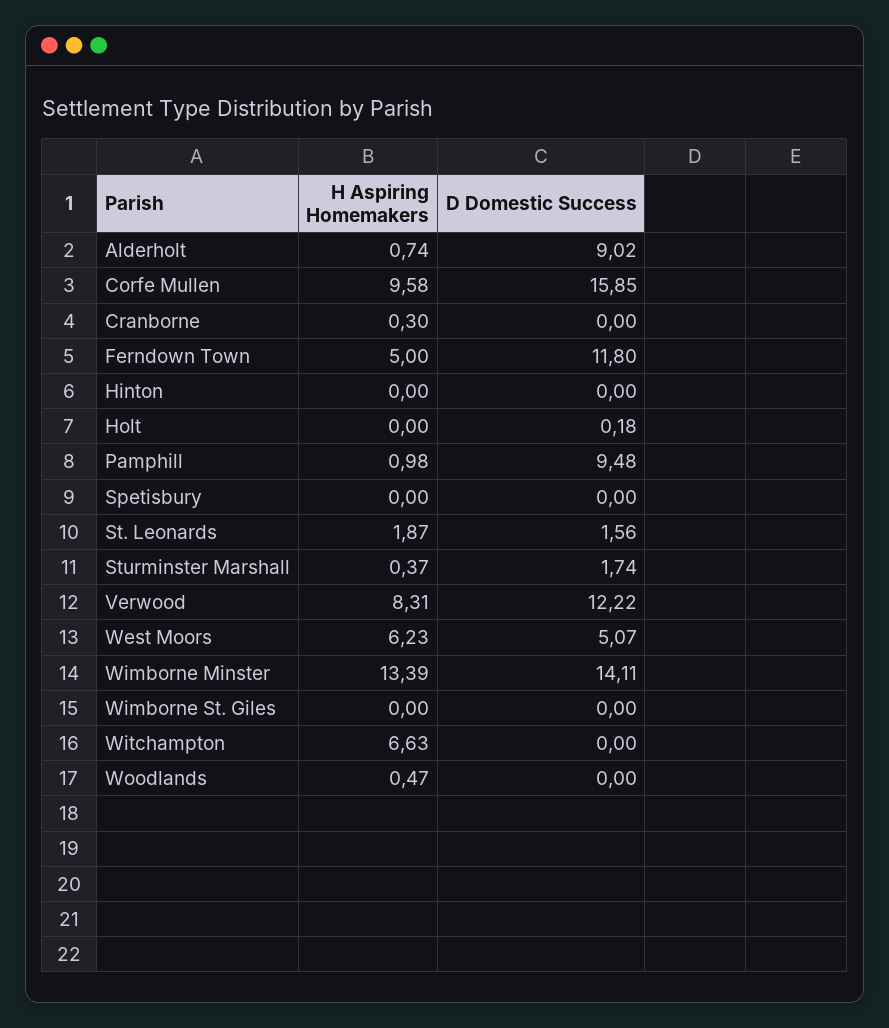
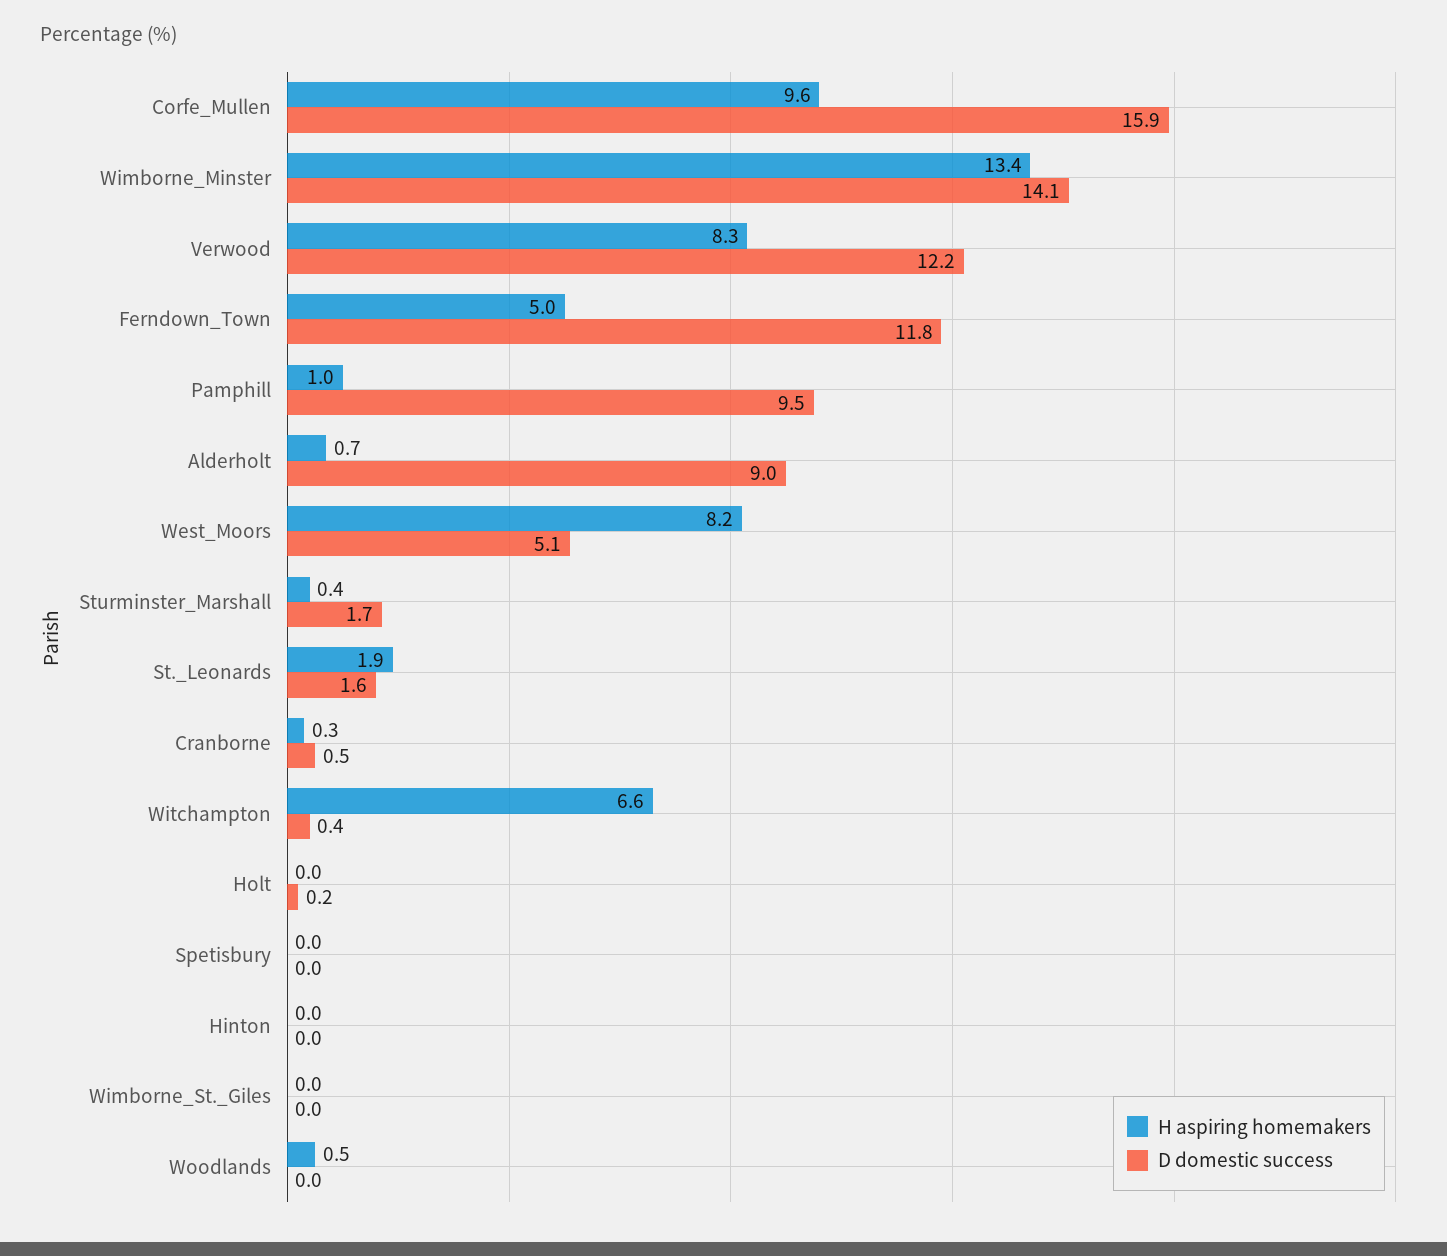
D Domestic Success, Cranborne: 0 -> 0.5
H Aspiring Homemakers, West Moors: 6.23 -> 8.2
D Domestic Success, Witchampton: 0 -> 0.4

